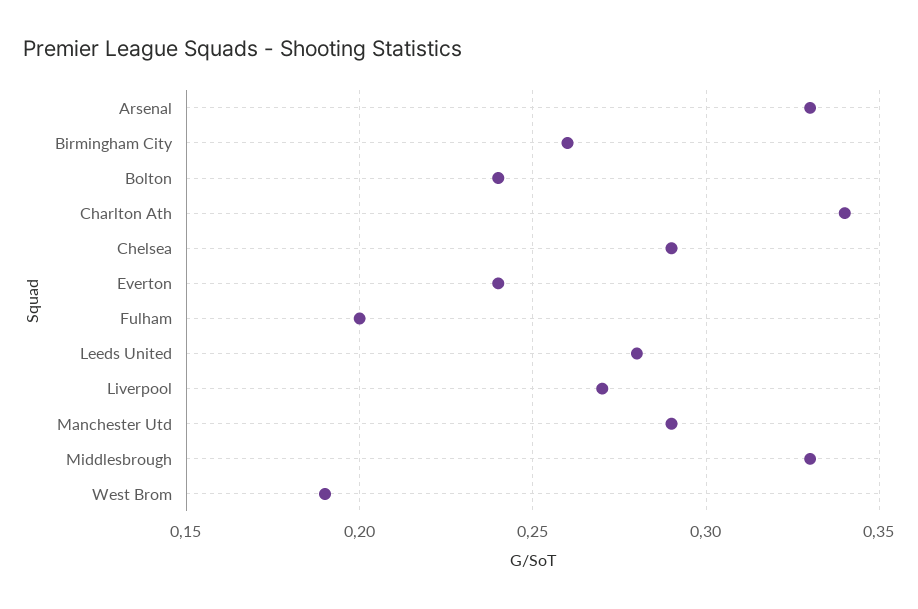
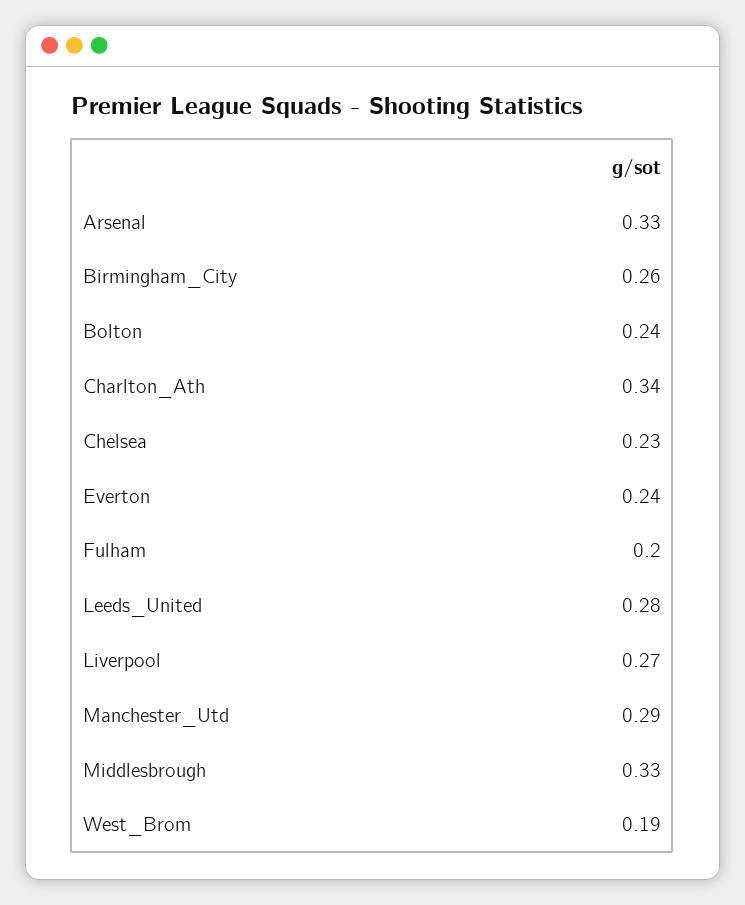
Chelsea: 0.29 -> 0.23

